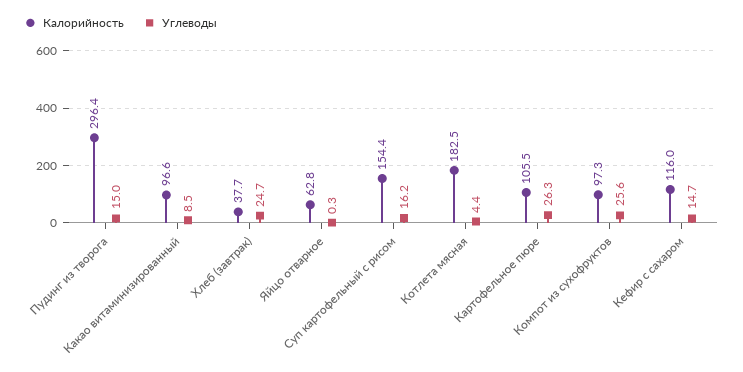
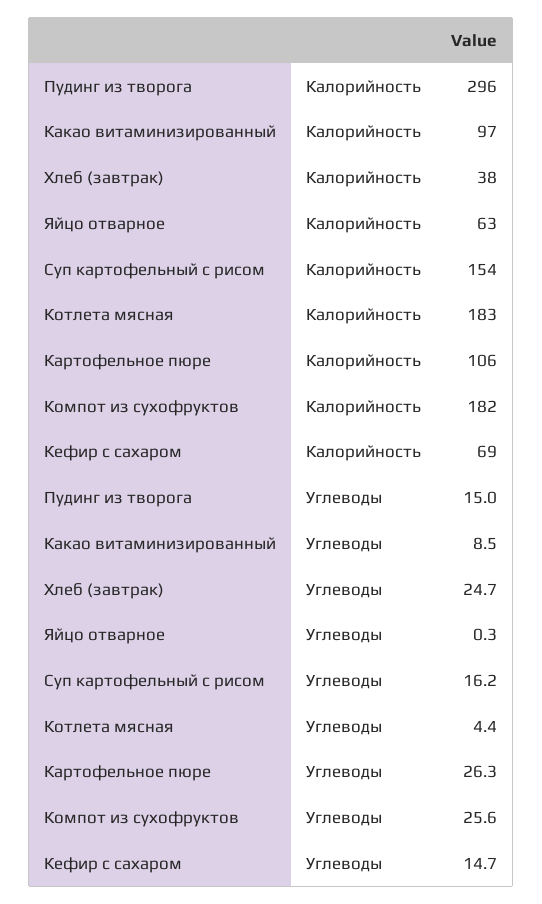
Калорийность, Компот из сухофруктов: 97.3 -> 182
Калорийность, Кефир с сахаром: 116 -> 69

